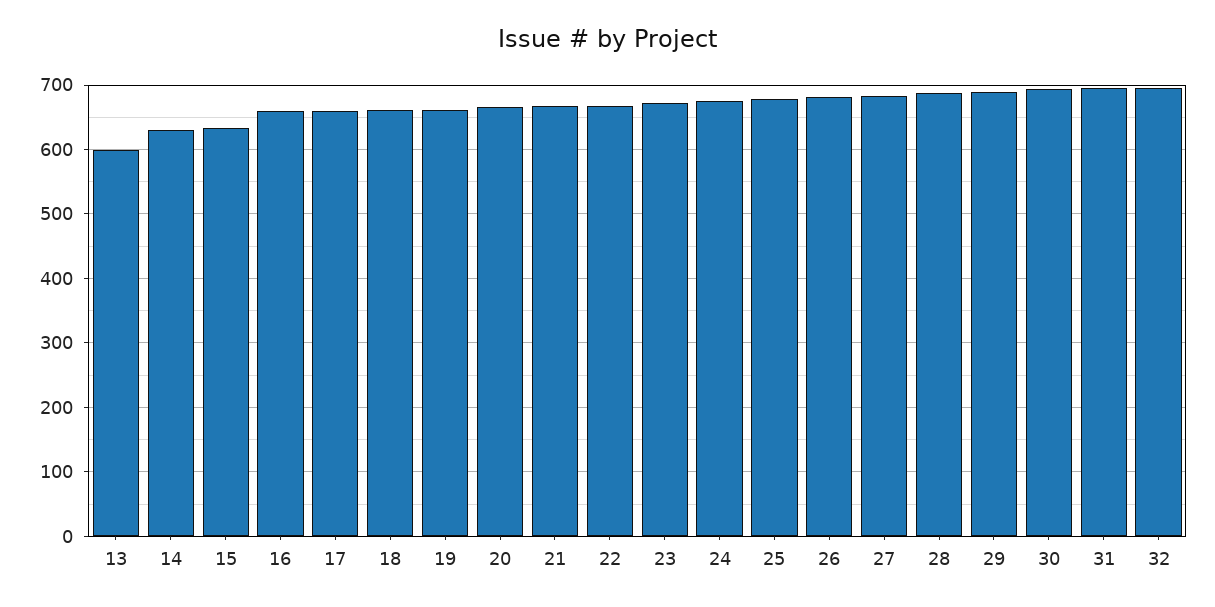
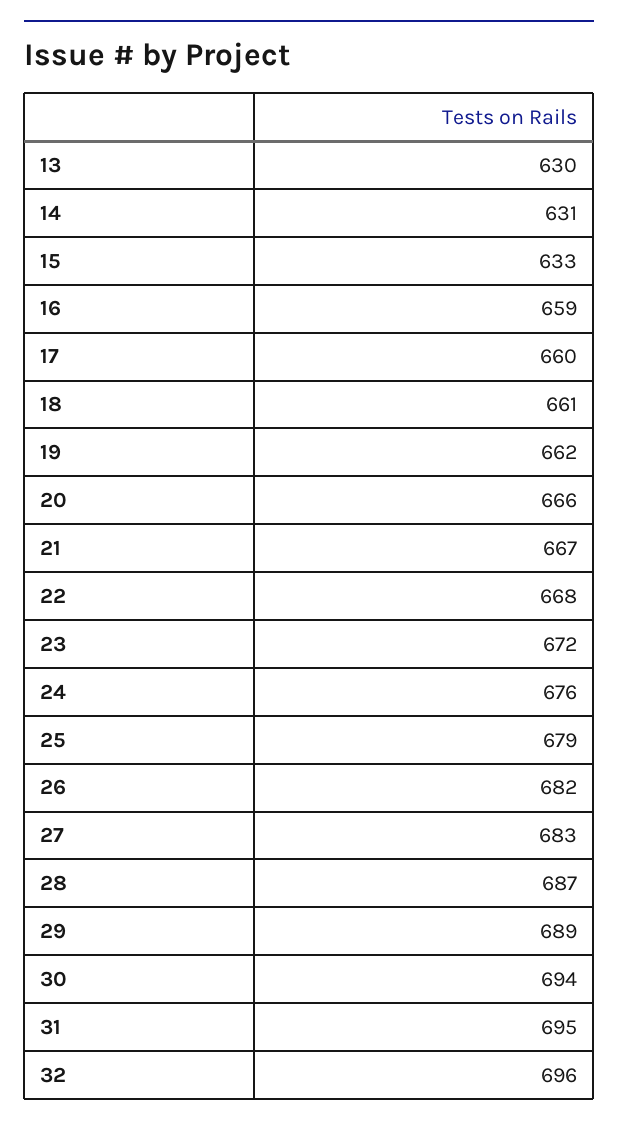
13: 600 -> 630

